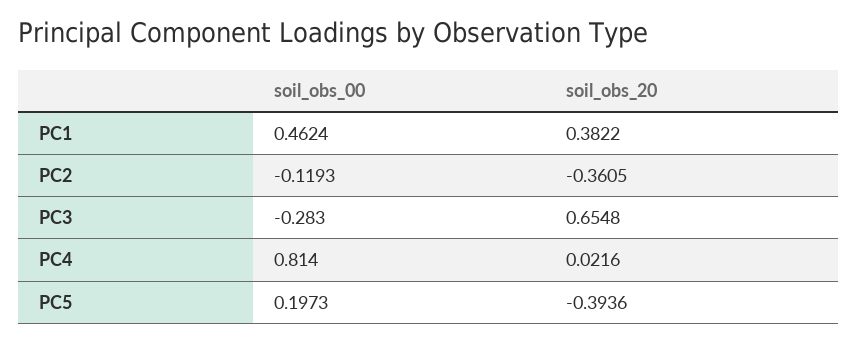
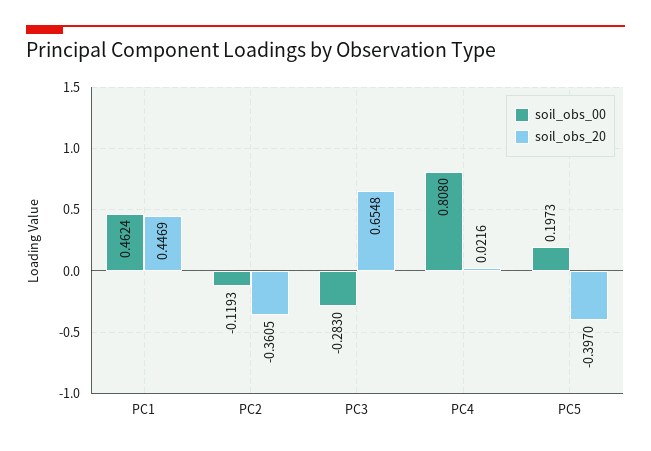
soil_obs_20, PC1: 0.3822 -> 0.4469
soil_obs_00, PC4: 0.814 -> 0.808
soil_obs_20, PC5: -0.3936 -> -0.397

